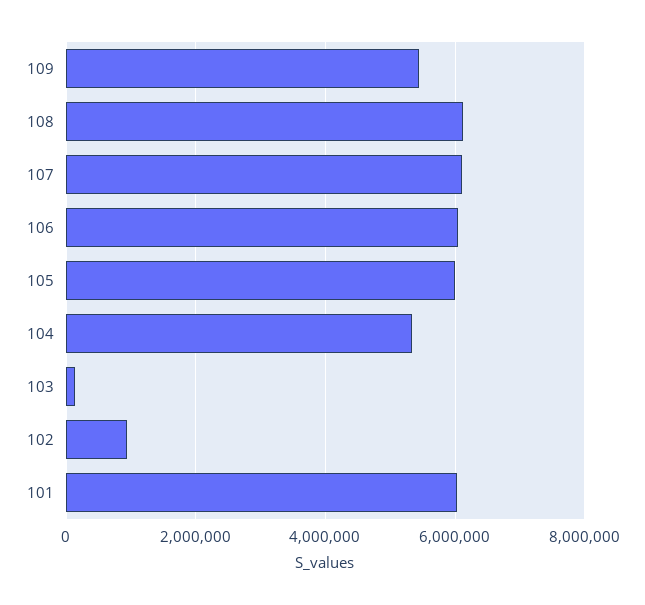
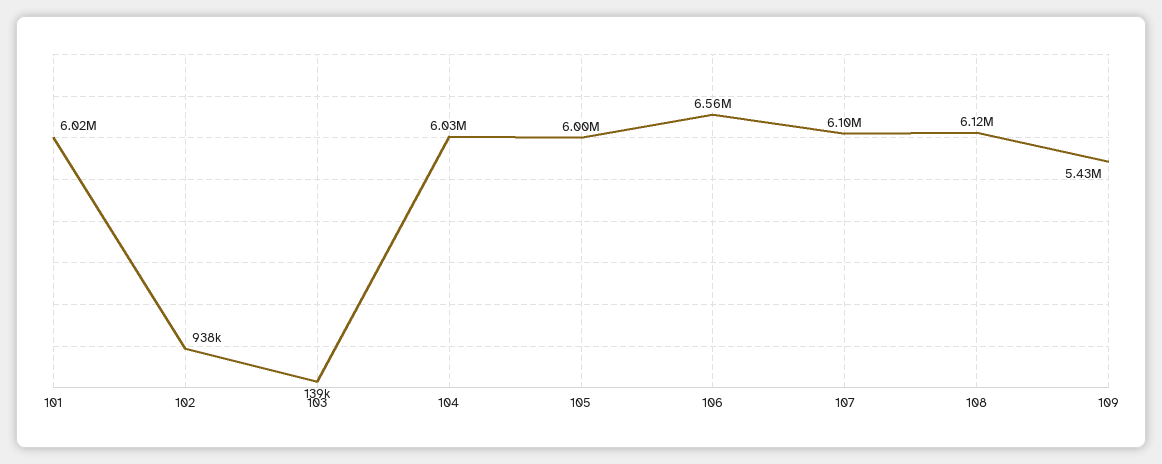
106: 6000000 -> 6560000
104: 5400000 -> 6030000

